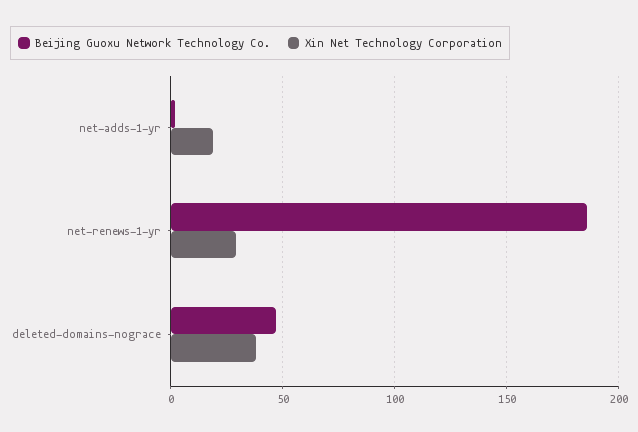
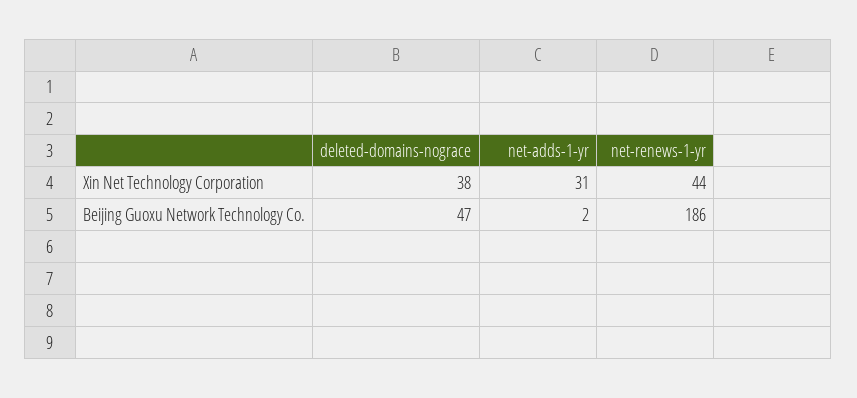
Xin Net Technology Corporation, net-adds-1-yr: 20 -> 31
Xin Net Technology Corporation, net-renews-1-yr: 30 -> 44

